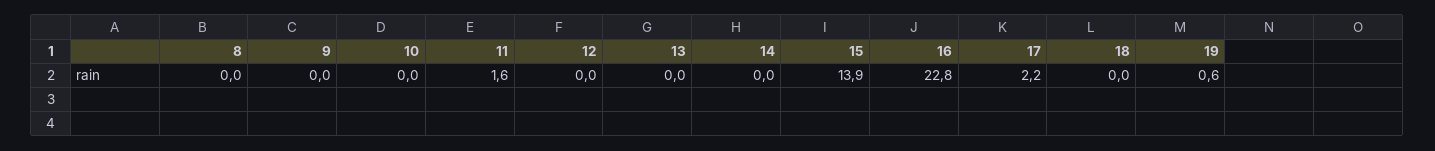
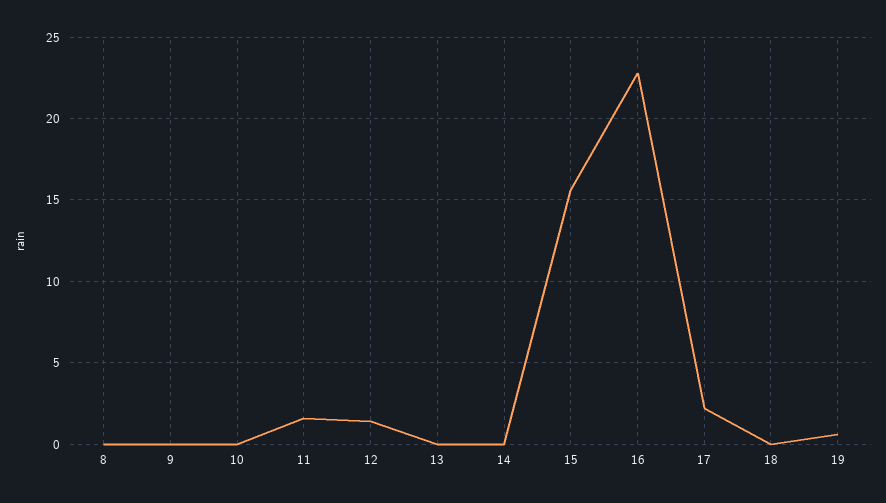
12: 0 -> 1.5
15: 13.9 -> 15.5

